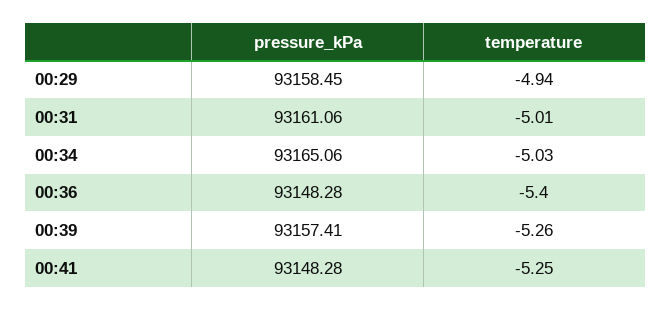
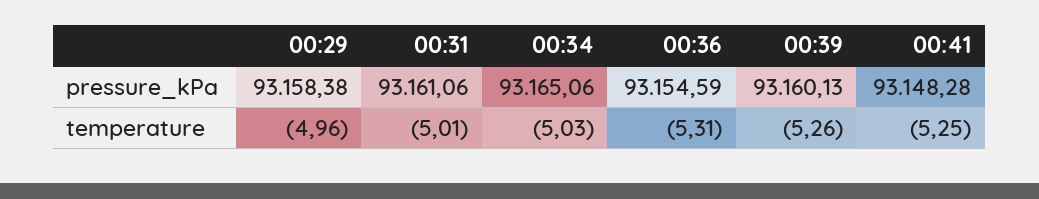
pressure_kPa, 00:29: 93158.45 -> 93158.38
temperature, 00:29: -4.94 -> -4.96
pressure_kPa, 00:36: 93148.28 -> 93154.59
temperature, 00:36: -5.4 -> -5.31
pressure_kPa, 00:39: 93157.41 -> 93160.13

